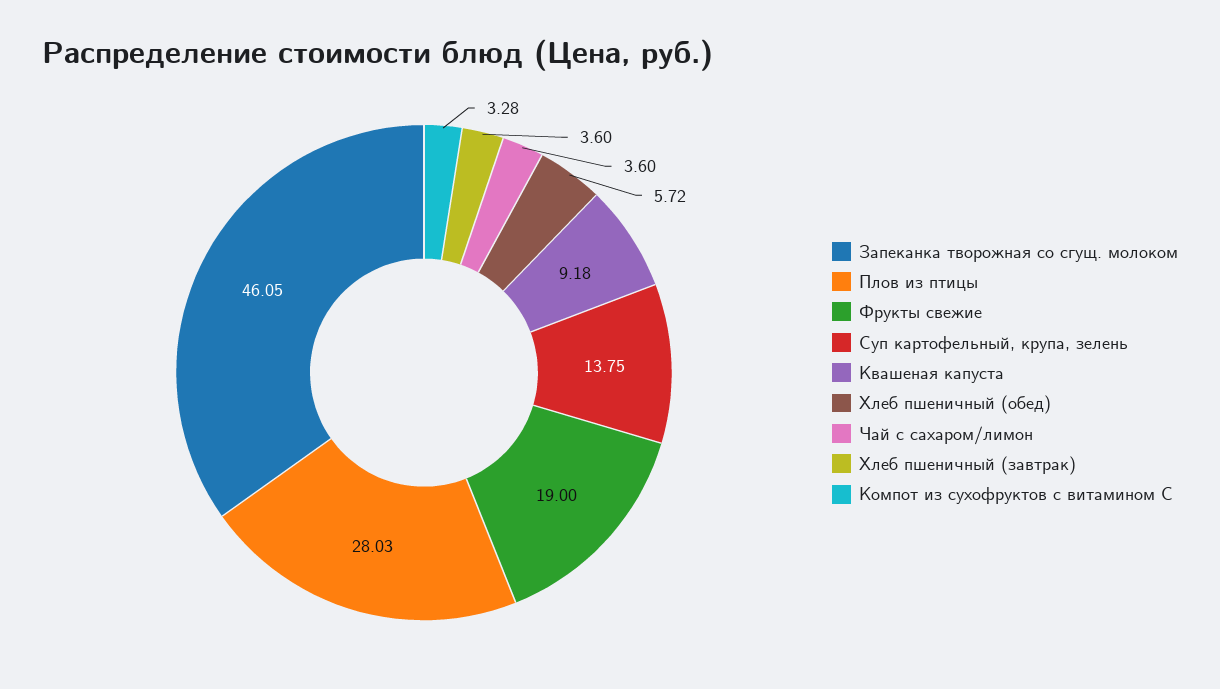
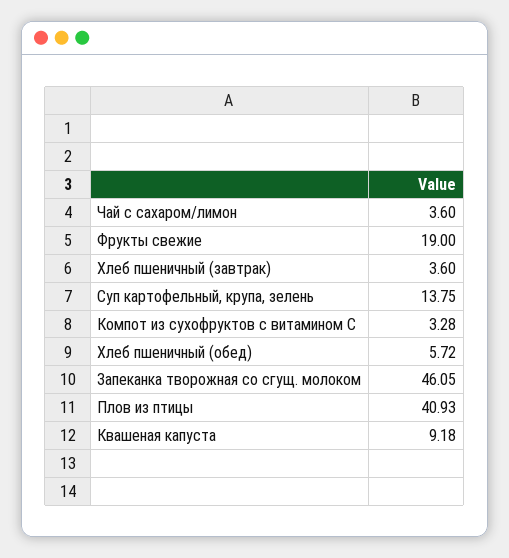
Плов из птицы: 28.03 -> 40.93

